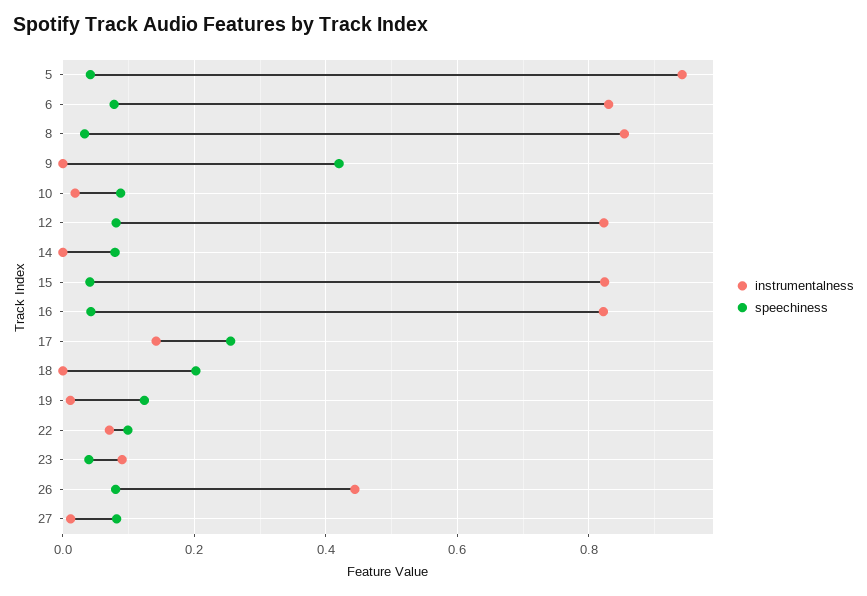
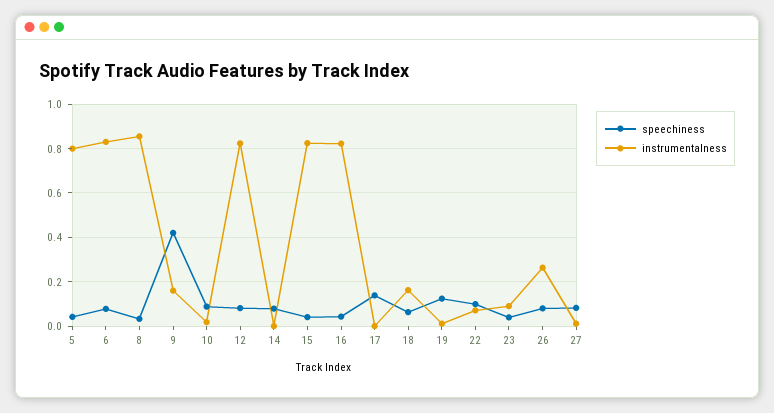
instrumentalness, 5: 0.94 -> 0.8
instrumentalness, 9: 0 -> 0.15
instrumentalness, 17: 0.14 -> 0
speechiness, 17: 0.26 -> 0.15
instrumentalness, 18: 0 -> 0.15
speechiness, 18: 0.2 -> 0.05
instrumentalness, 26: 0.44 -> 0.25

